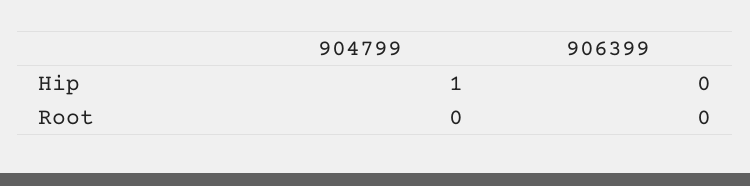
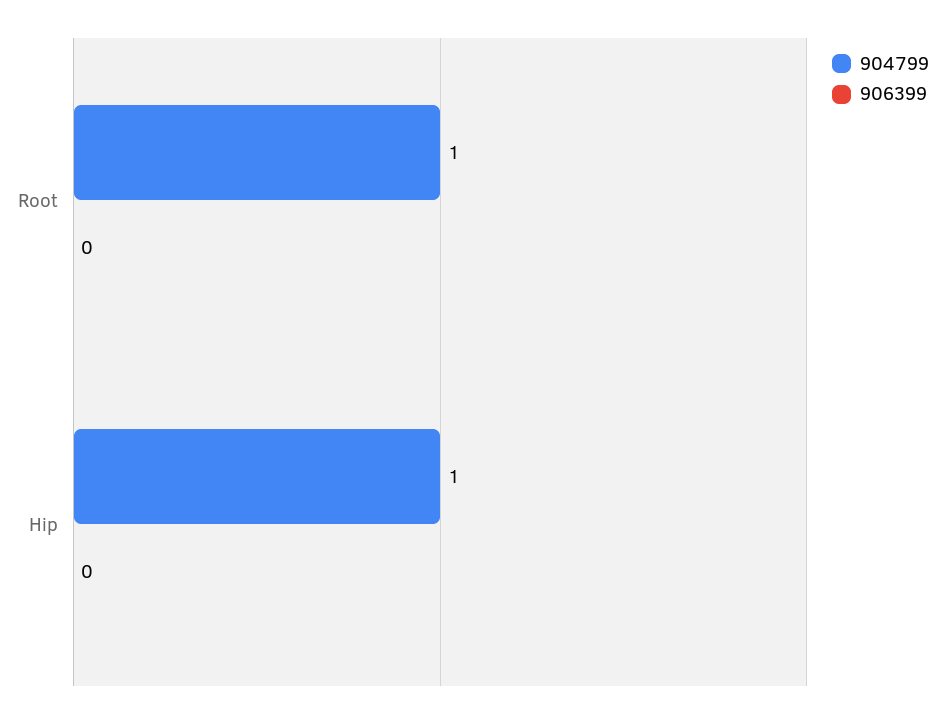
904799, Root: 0 -> 1

